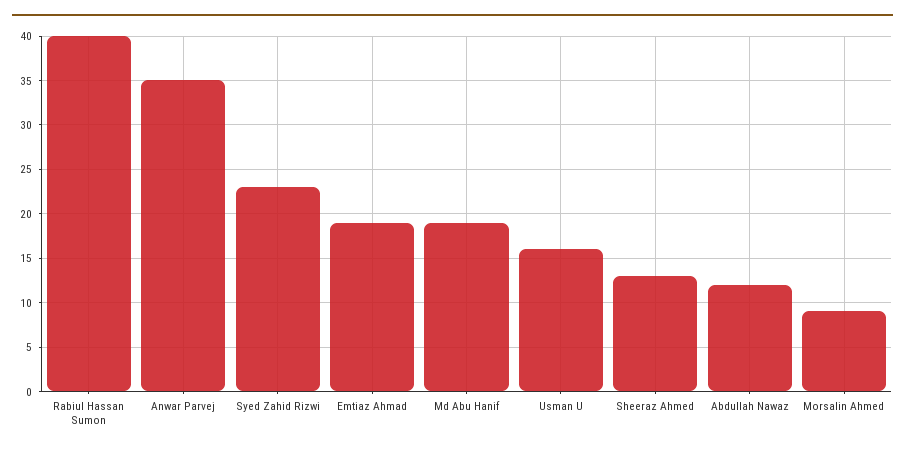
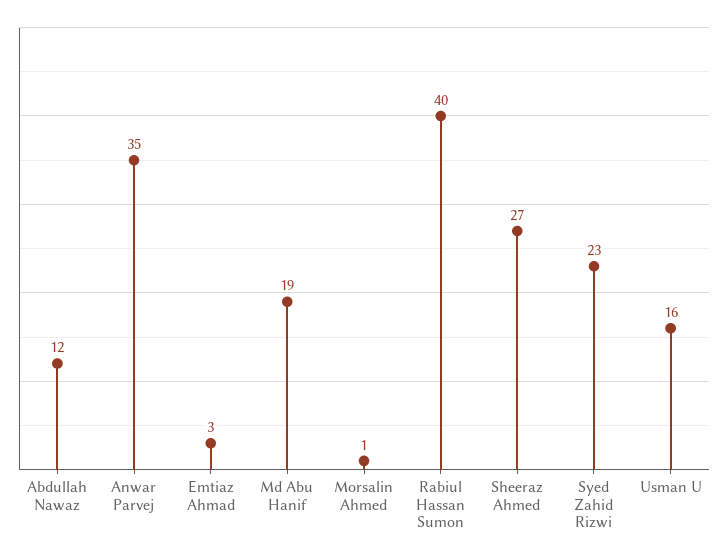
Emtiaz Ahmad: 19 -> 3
Sheeraz Ahmed: 13 -> 27
Morsalin Ahmed: 9 -> 1

